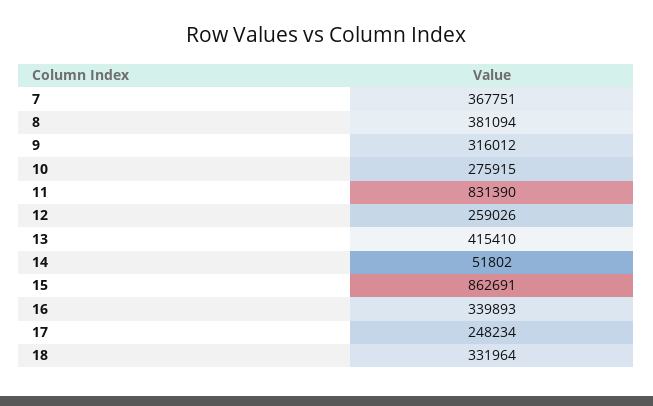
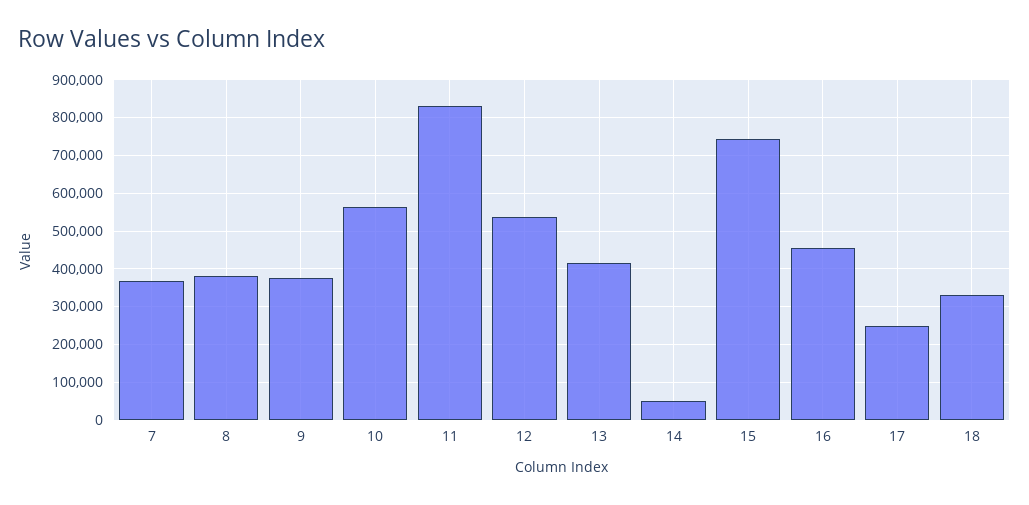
9: 316012 -> 380000
10: 275915 -> 560000
12: 259026 -> 540000
15: 862691 -> 740000
16: 339893 -> 460000

